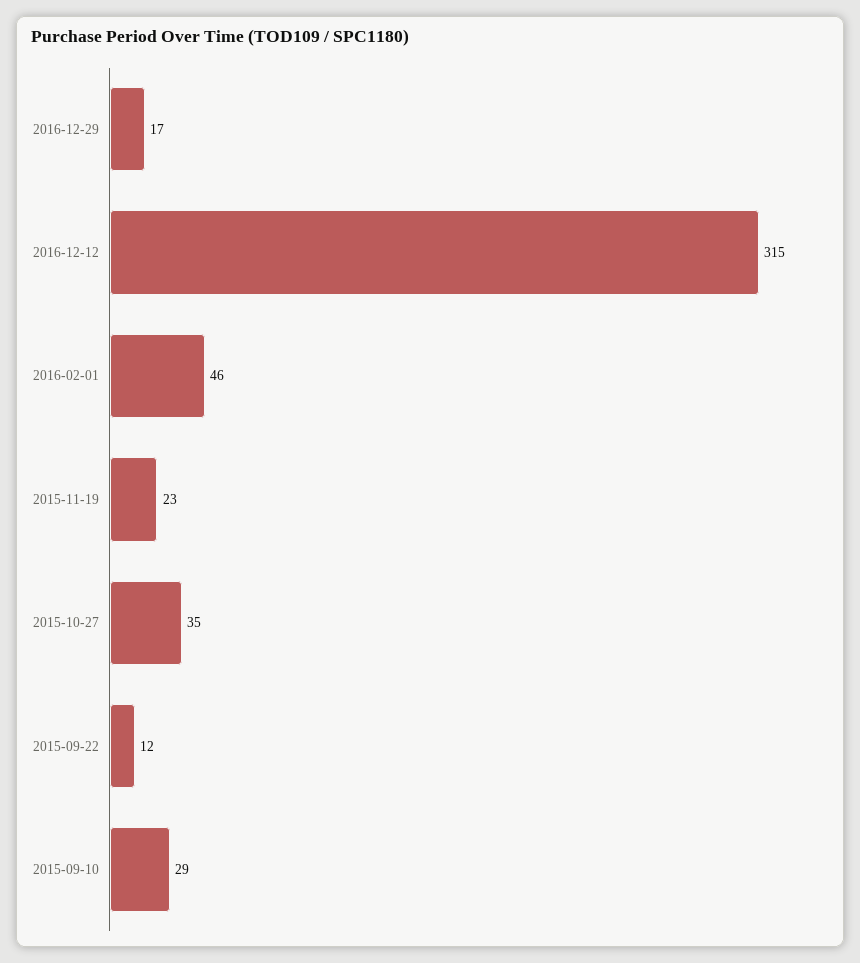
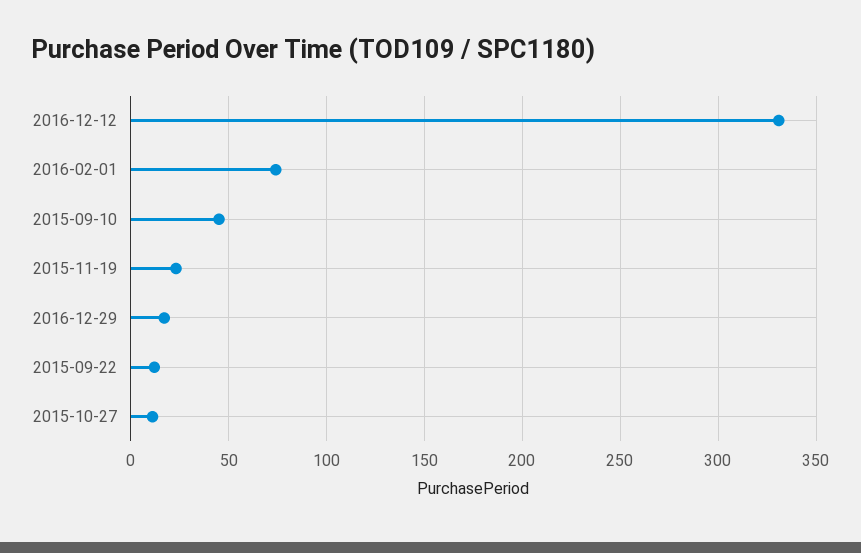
2016-12-12: 315 -> 330
2016-02-01: 46 -> 75
2015-10-27: 35 -> 10
2015-09-10: 29 -> 45

